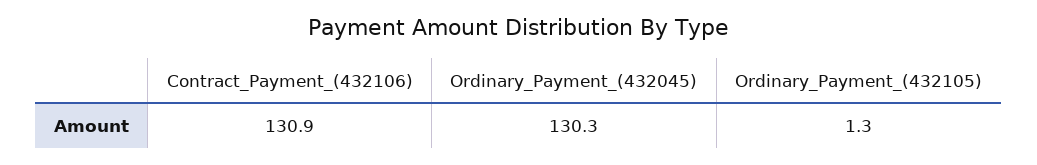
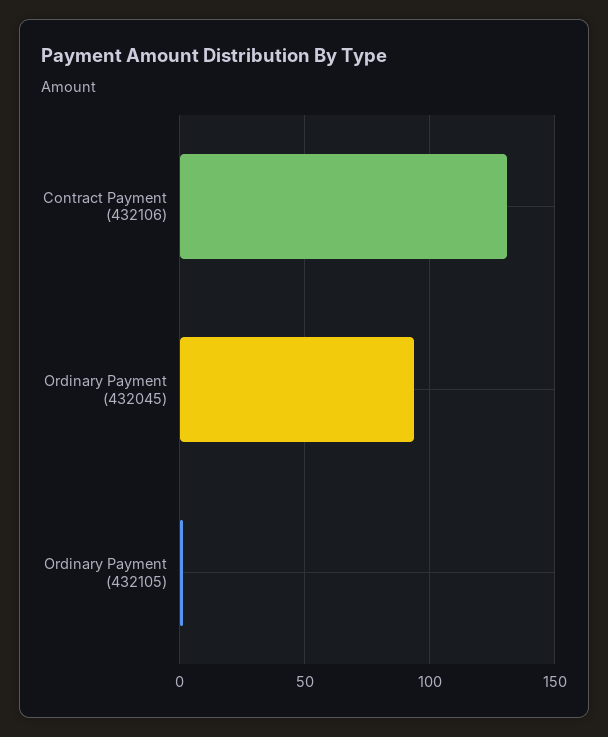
Ordinary_Payment_(432045): 130.3 -> 95

